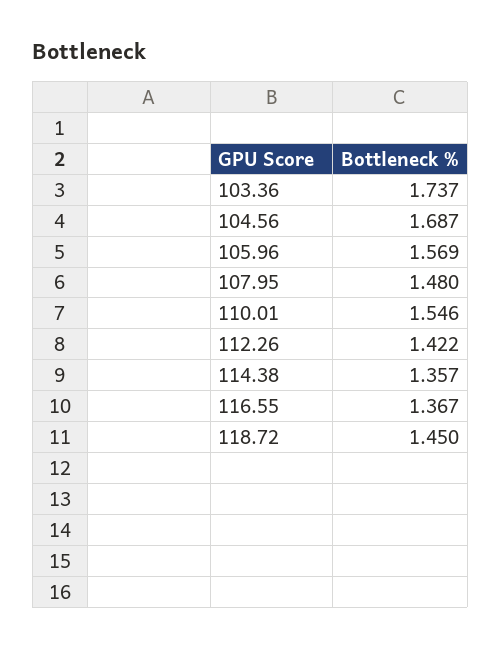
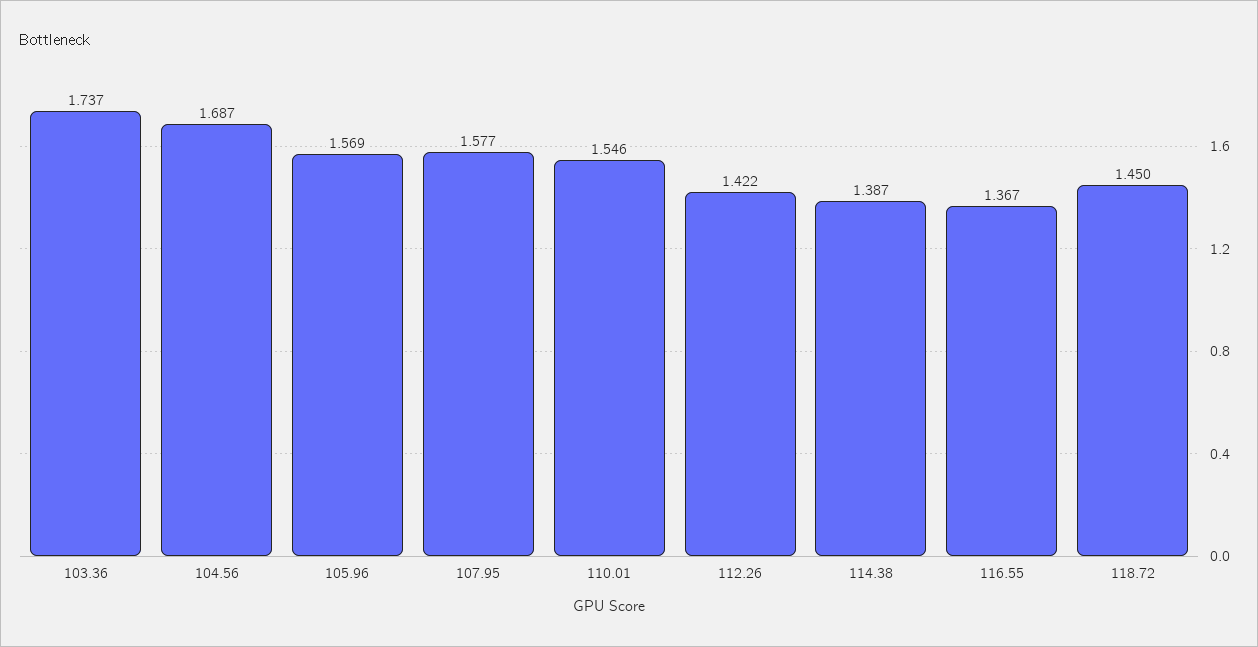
107.95: 1.48 -> 1.577
114.38: 1.357 -> 1.387

